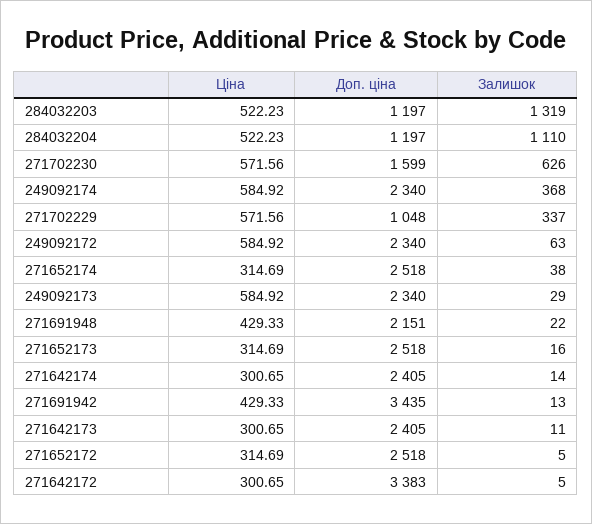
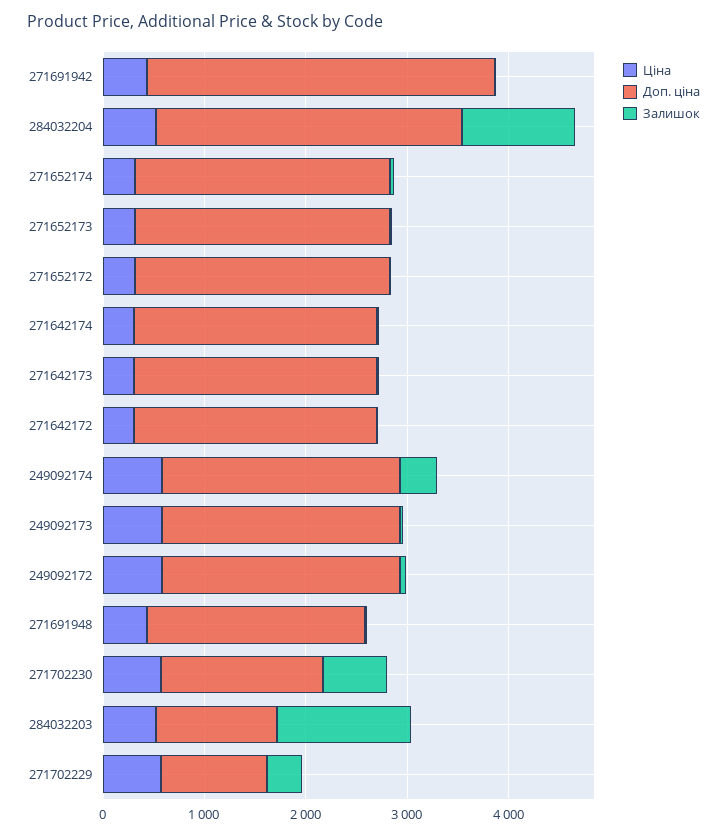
Доп. ціна, 284032204: 1197 -> 3000
Доп. ціна, 271642172: 3383 -> 2400

